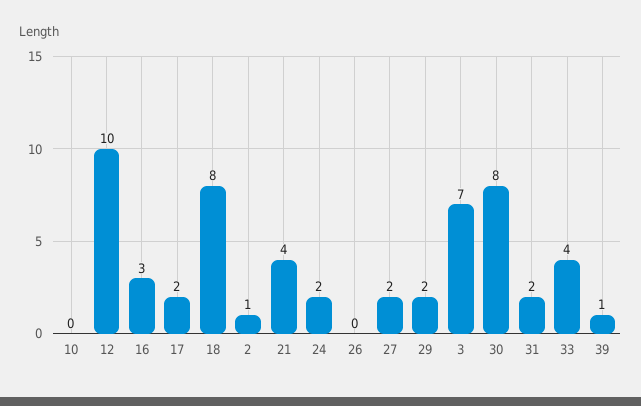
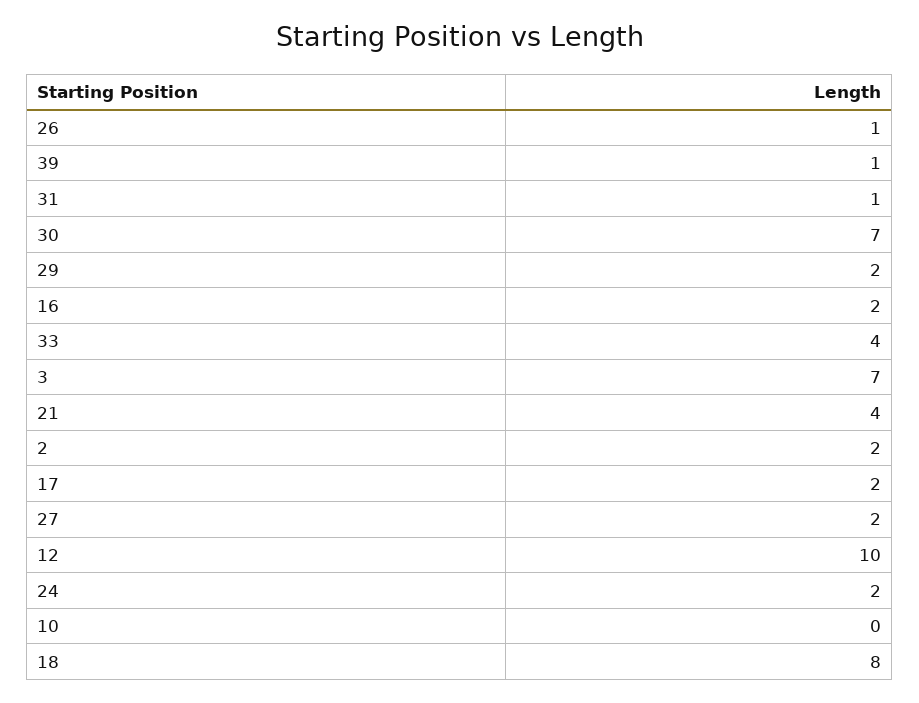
16: 3 -> 2
2: 1 -> 2
26: 0 -> 1
30: 8 -> 7
31: 2 -> 1

